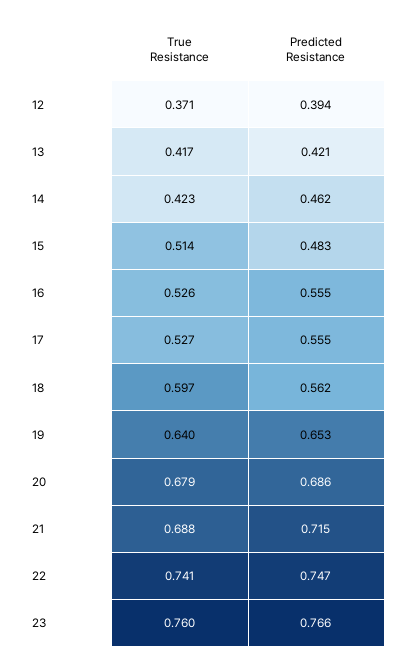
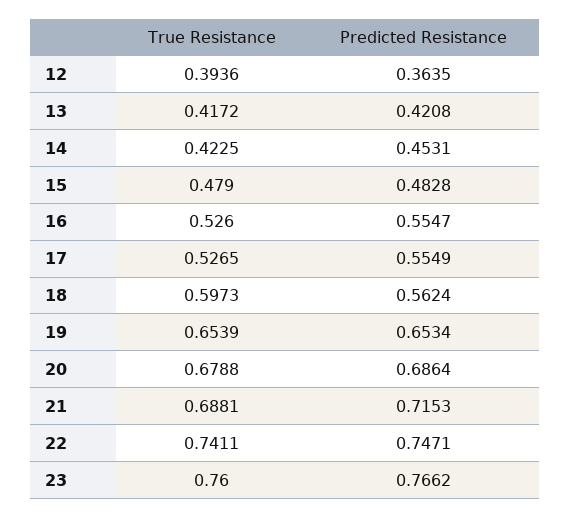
True Resistance, 12: 0.371 -> 0.3936
Predicted Resistance, 12: 0.394 -> 0.3635
Predicted Resistance, 14: 0.462 -> 0.4531
True Resistance, 15: 0.514 -> 0.479
True Resistance, 19: 0.64 -> 0.6539

